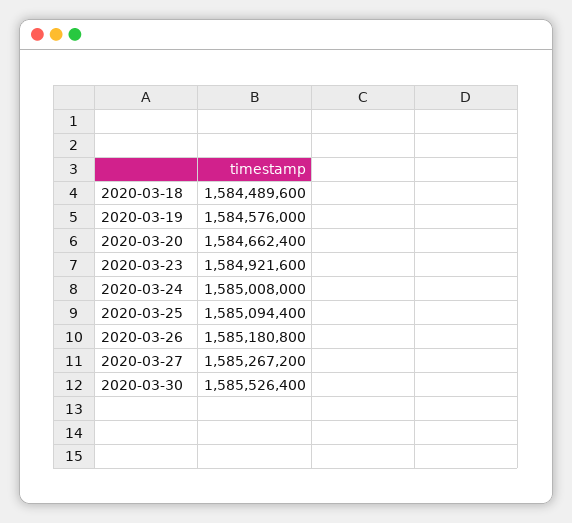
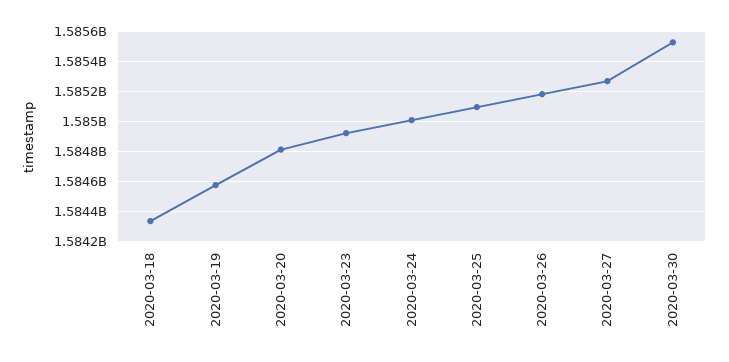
2020-03-18: 1584489600 -> 1584350000
2020-03-20: 1584662400 -> 1584800000

